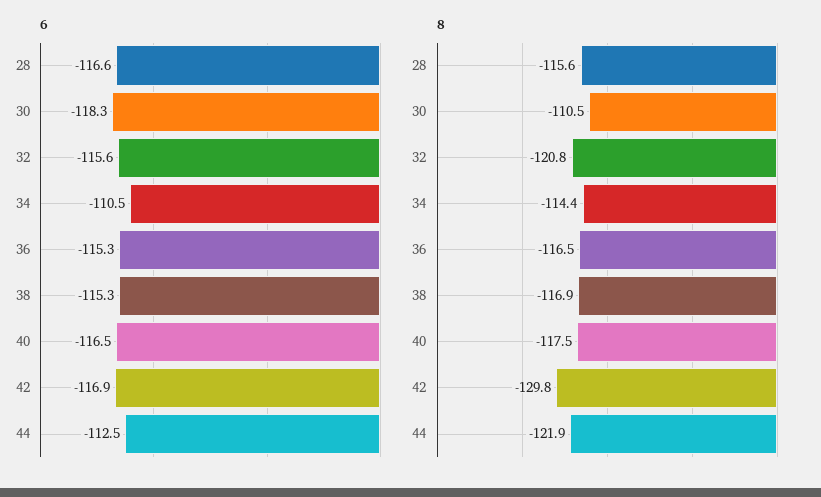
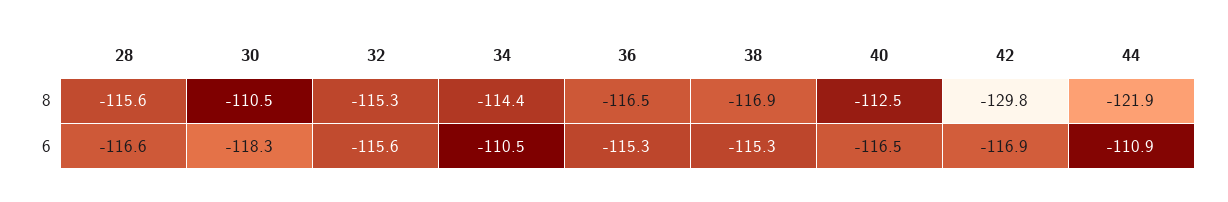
6, 44: -112.5 -> -110.9
8, 32: -120.8 -> -115.3
8, 40: -117.5 -> -112.5

